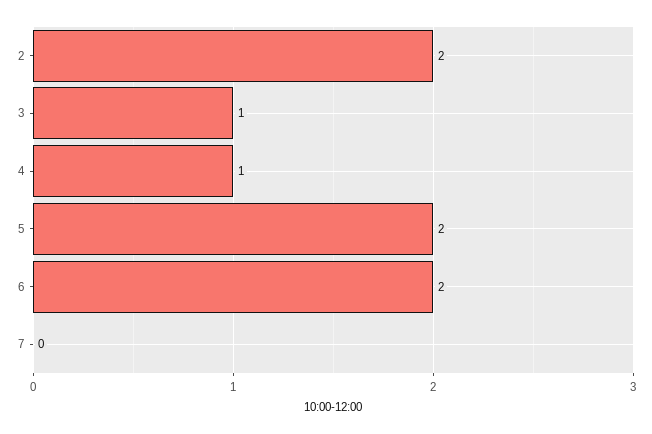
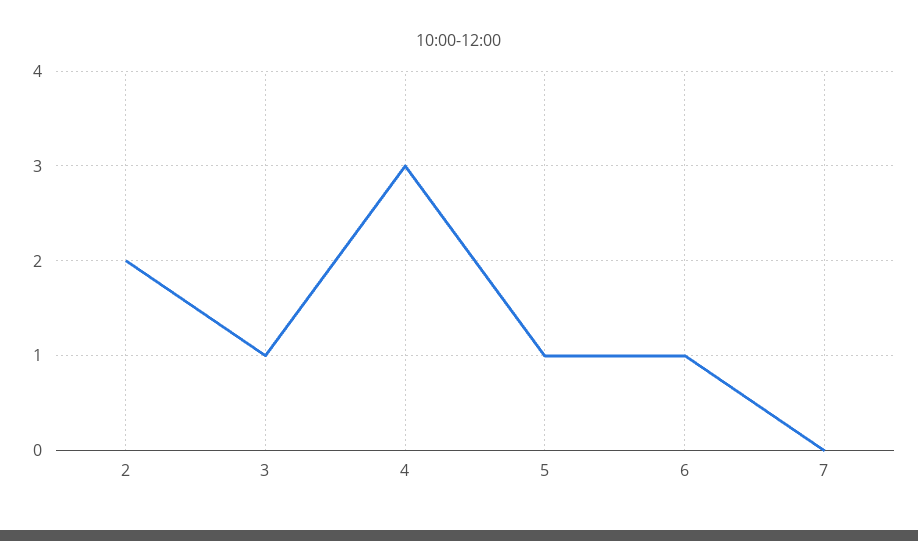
4: 1 -> 3
5: 2 -> 1
6: 2 -> 1

